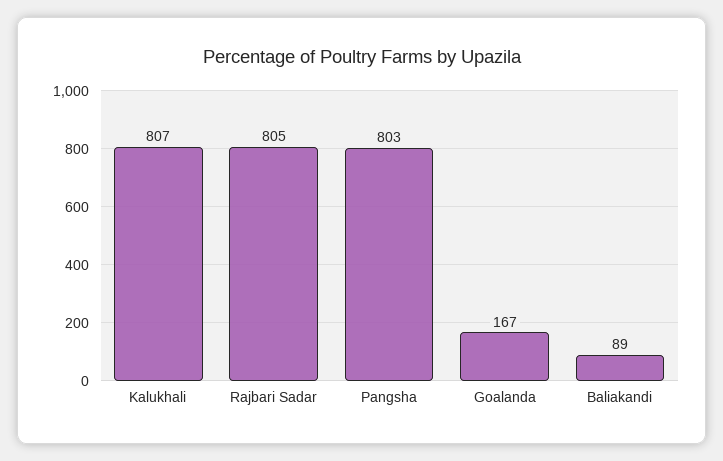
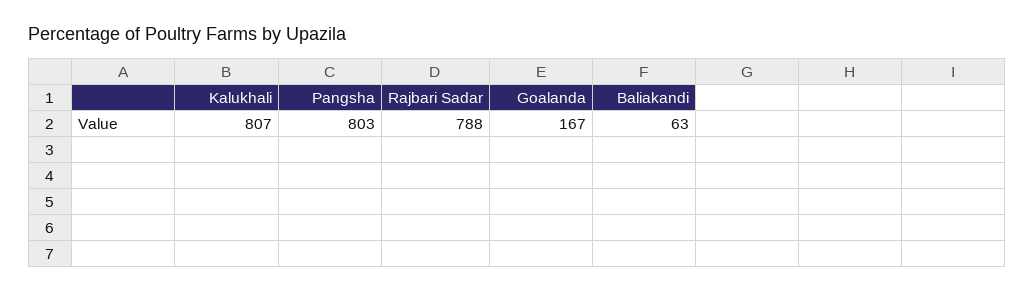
Rajbari Sadar: 805 -> 788
Baliakandi: 89 -> 63

